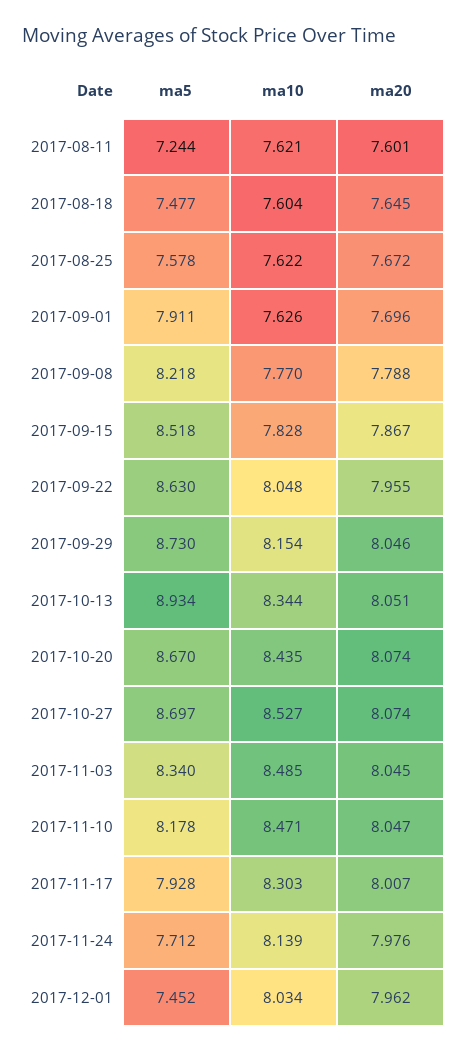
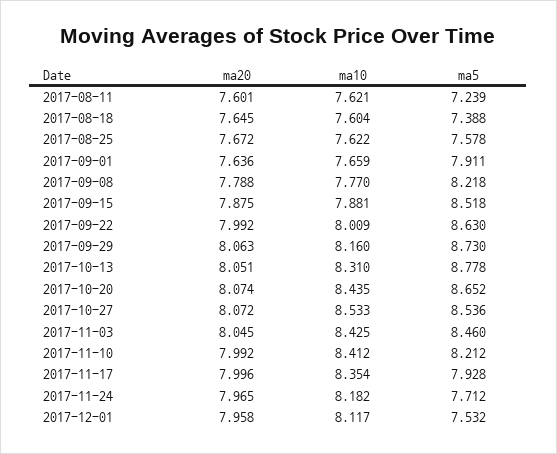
ma5, 2017-08-11: 7.244 -> 7.239
ma5, 2017-08-18: 7.477 -> 7.388
ma10, 2017-09-01: 7.626 -> 7.659
ma20, 2017-09-01: 7.696 -> 7.636
ma10, 2017-09-15: 7.828 -> 7.881
ma20, 2017-09-15: 7.867 -> 7.875
ma10, 2017-09-22: 8.048 -> 8.009
ma20, 2017-09-22: 7.955 -> 7.992
ma10, 2017-09-29: 8.154 -> 8.16
ma20, 2017-09-29: 8.046 -> 8.063
ma5, 2017-10-13: 8.934 -> 8.778
ma10, 2017-10-13: 8.344 -> 8.31
ma5, 2017-10-20: 8.67 -> 8.652
ma5, 2017-10-27: 8.697 -> 8.536
ma10, 2017-10-27: 8.527 -> 8.533
ma20, 2017-10-27: 8.074 -> 8.072
ma5, 2017-11-03: 8.34 -> 8.46
ma10, 2017-11-03: 8.485 -> 8.425
ma5, 2017-11-10: 8.178 -> 8.212
ma10, 2017-11-10: 8.471 -> 8.412
ma20, 2017-11-10: 8.047 -> 7.992
ma10, 2017-11-17: 8.303 -> 8.354
ma20, 2017-11-17: 8.007 -> 7.996
ma10, 2017-11-24: 8.139 -> 8.182
ma20, 2017-11-24: 7.976 -> 7.965
ma5, 2017-12-01: 7.452 -> 7.532
ma10, 2017-12-01: 8.034 -> 8.117
ma20, 2017-12-01: 7.962 -> 7.958

